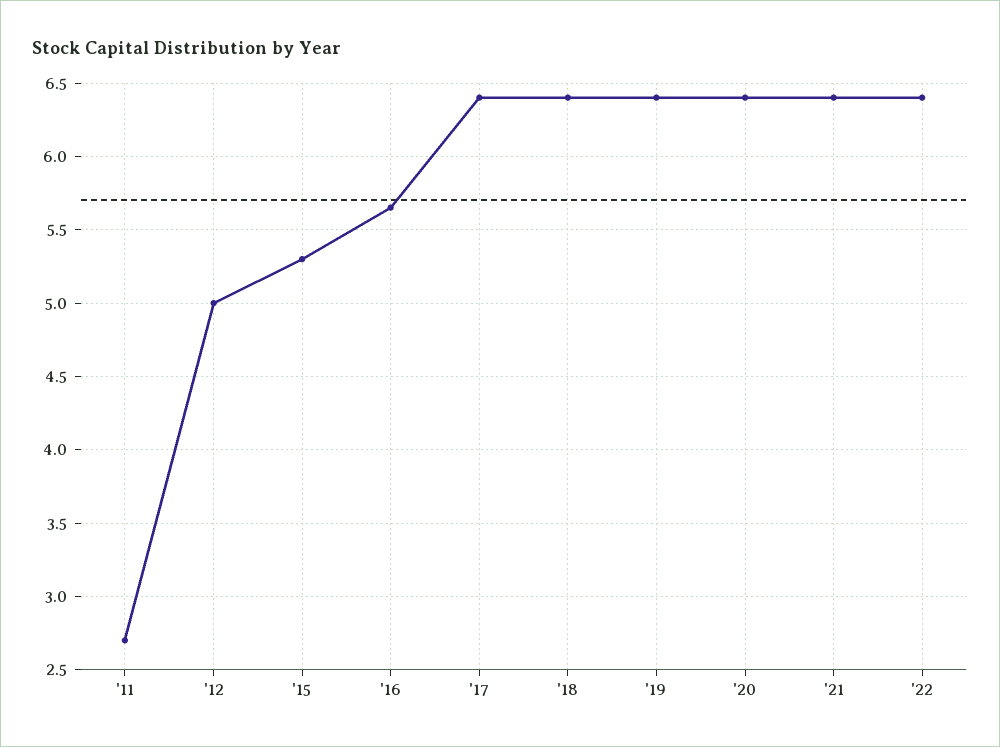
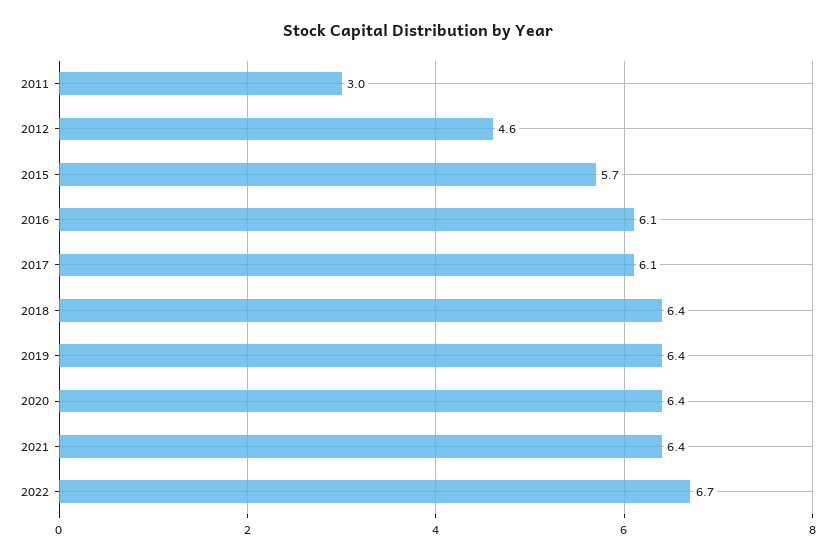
'11: 2.7 -> 3
'12: 5 -> 4.6
'15: 5.3 -> 5.7
'16: 5.65 -> 6.1
'17: 6.4 -> 6.1
'22: 6.4 -> 6.7

